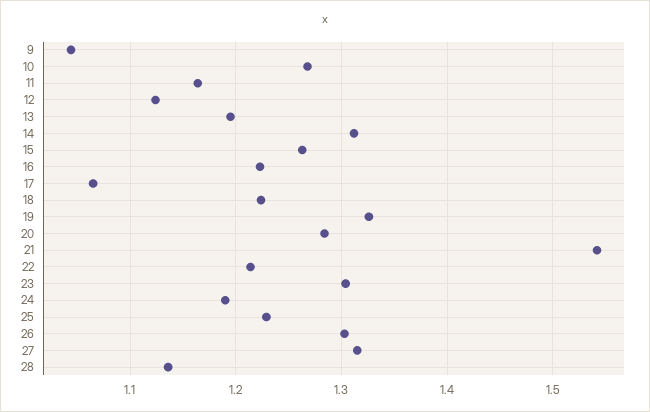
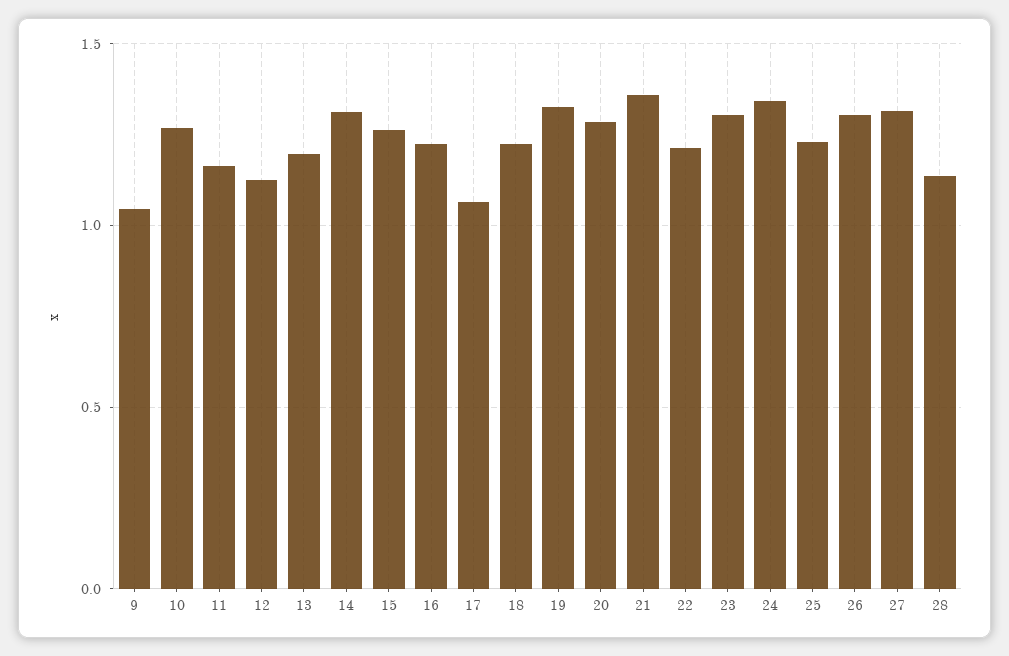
21: 1.54 -> 1.35
24: 1.19 -> 1.35

